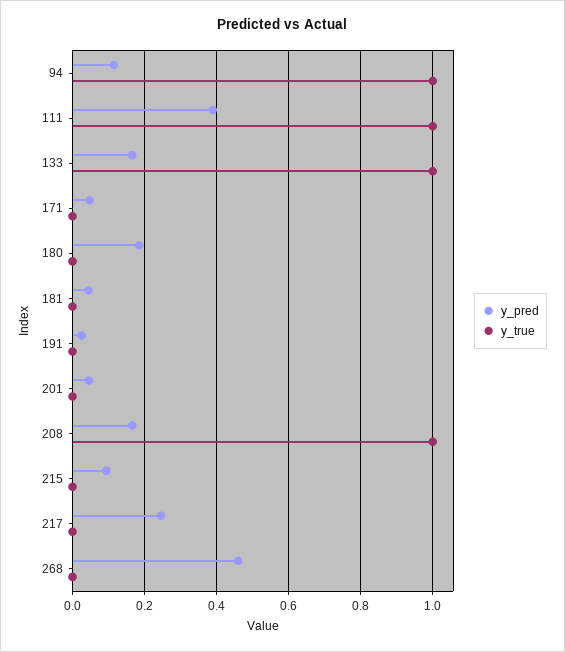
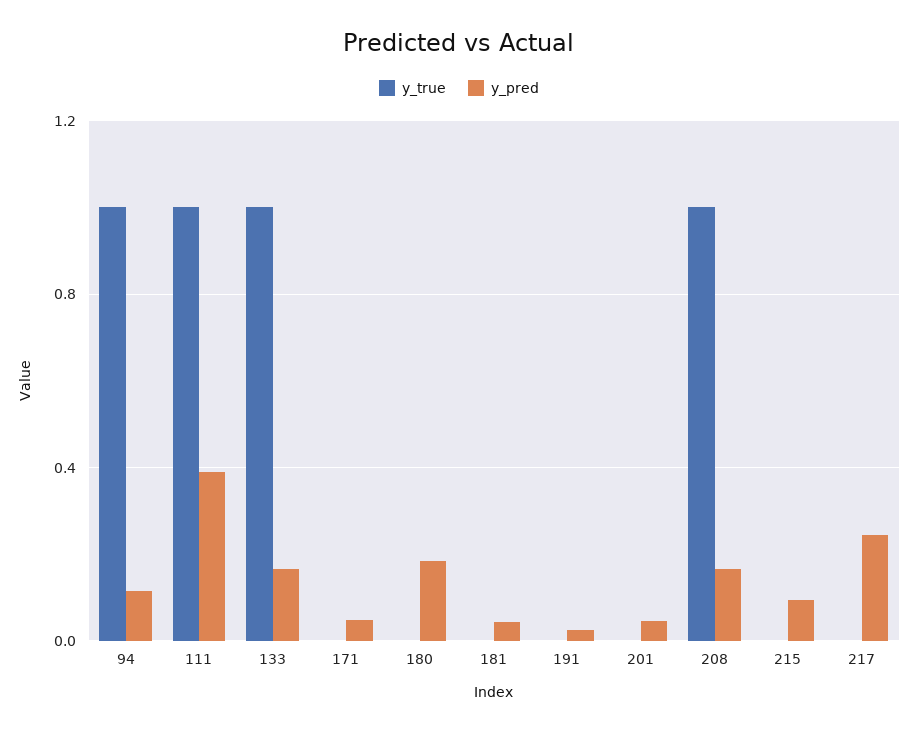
y_pred, 268: 0.46 -> none
y_true, 268: 0 -> none

